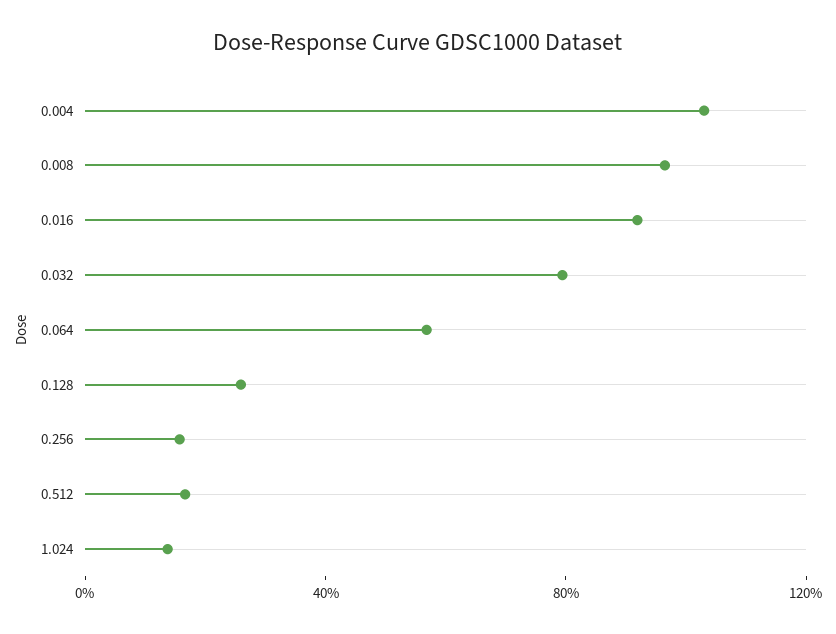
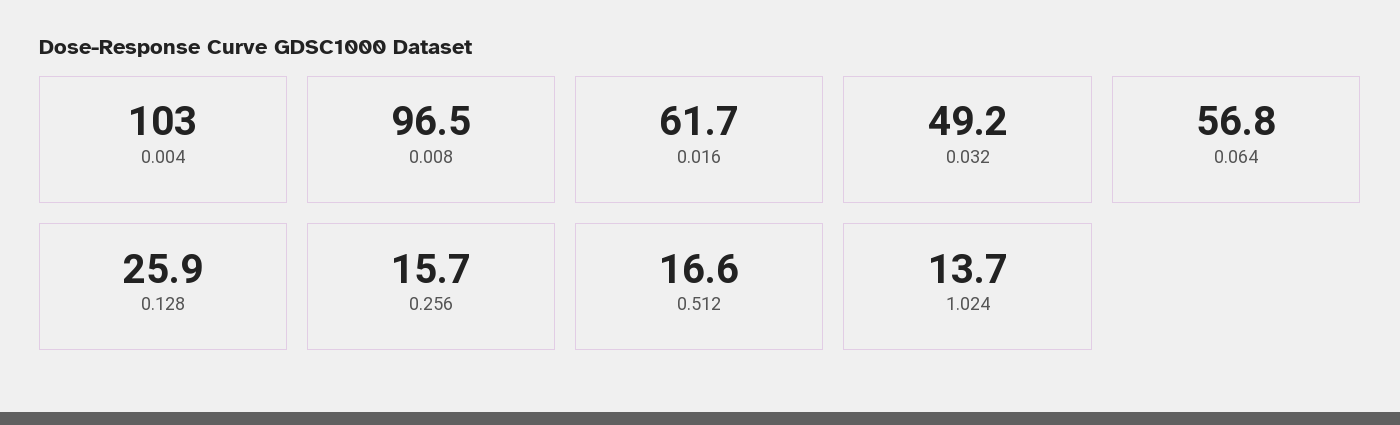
0.016: 90 -> 61.7
0.032: 80 -> 49.2

